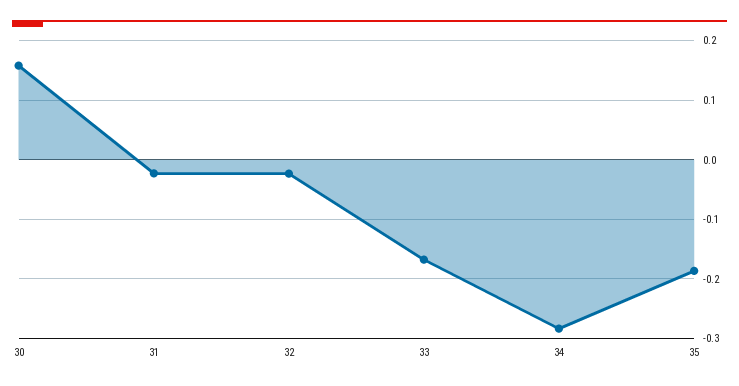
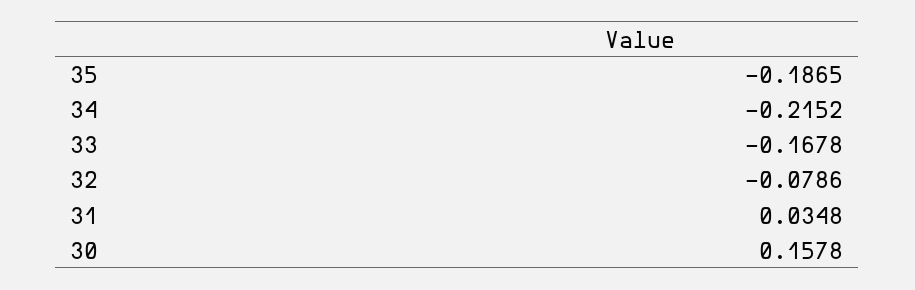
31: -0.02 -> 0.0348
32: -0.02 -> -0.0786
34: -0.28 -> -0.2152

